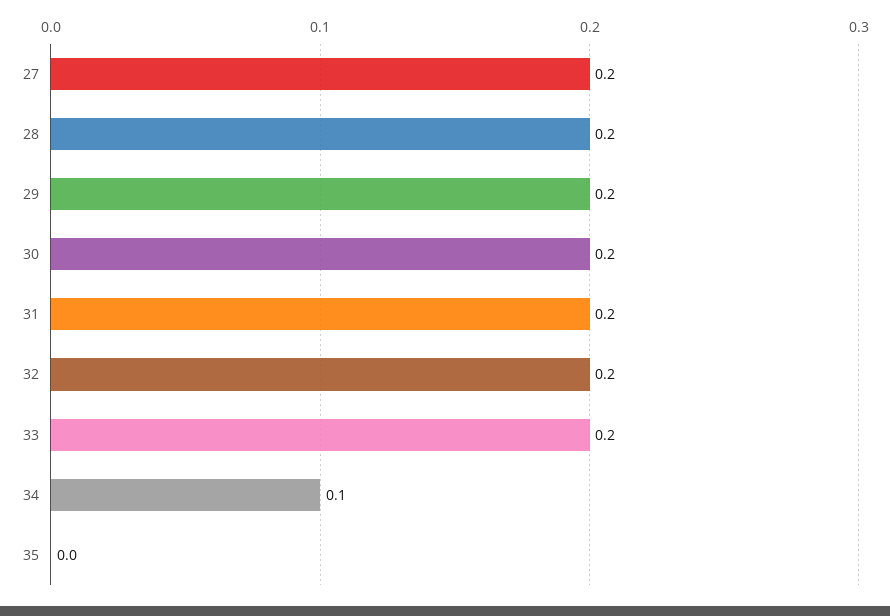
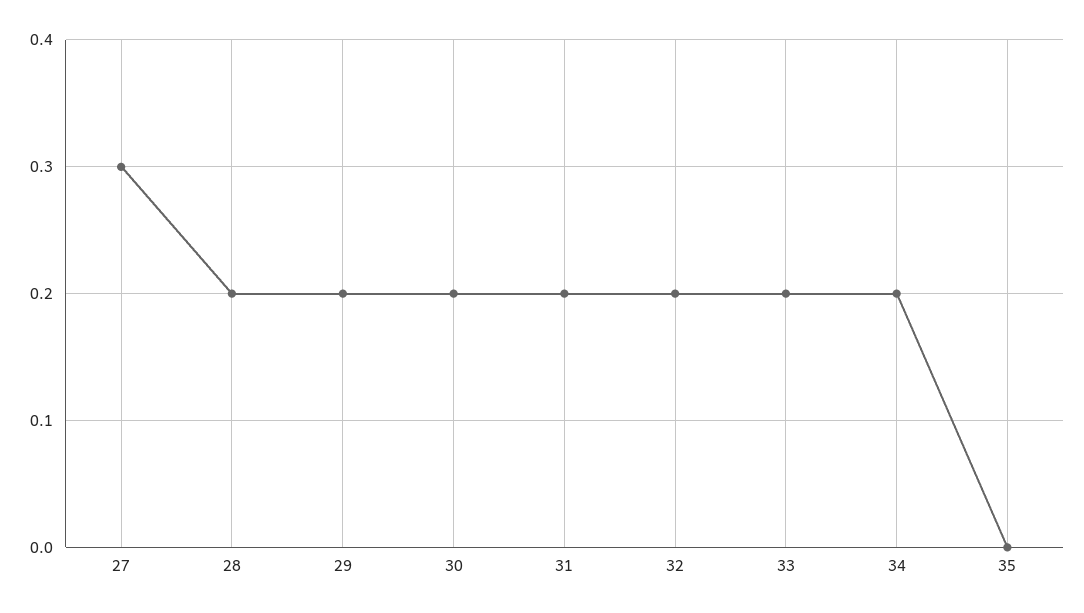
27: 0.2 -> 0.3
34: 0.1 -> 0.2

